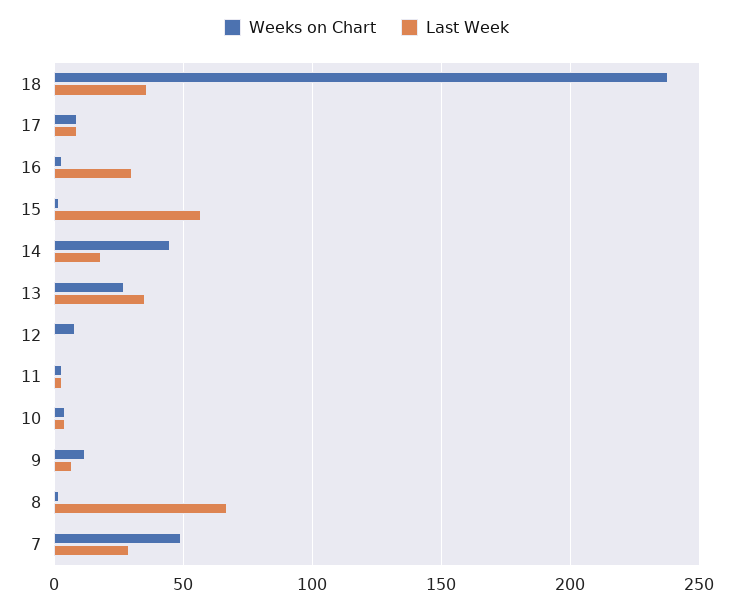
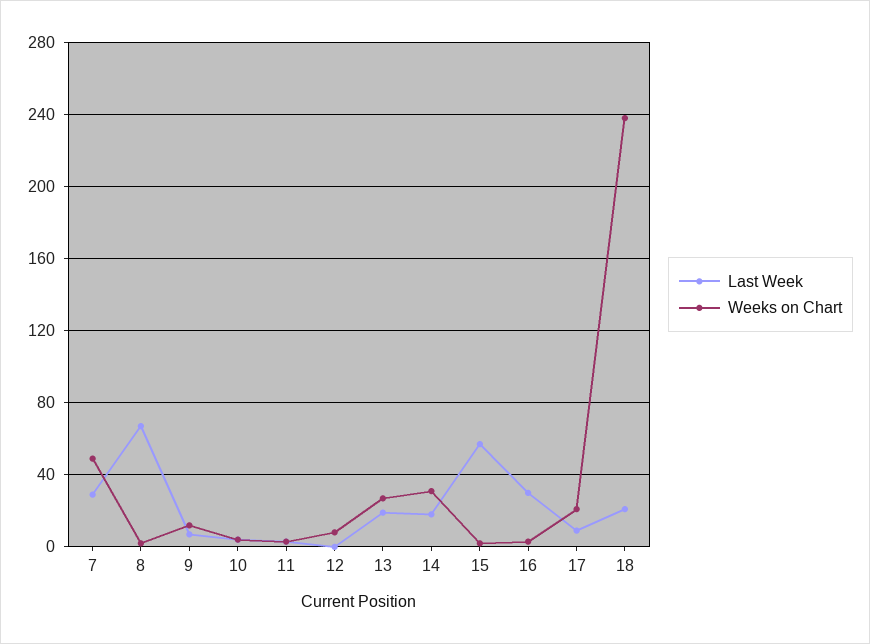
Last Week, 18: 35 -> 20
Weeks on Chart, 17: 10 -> 20
Weeks on Chart, 14: 45 -> 30
Last Week, 13: 35 -> 20

